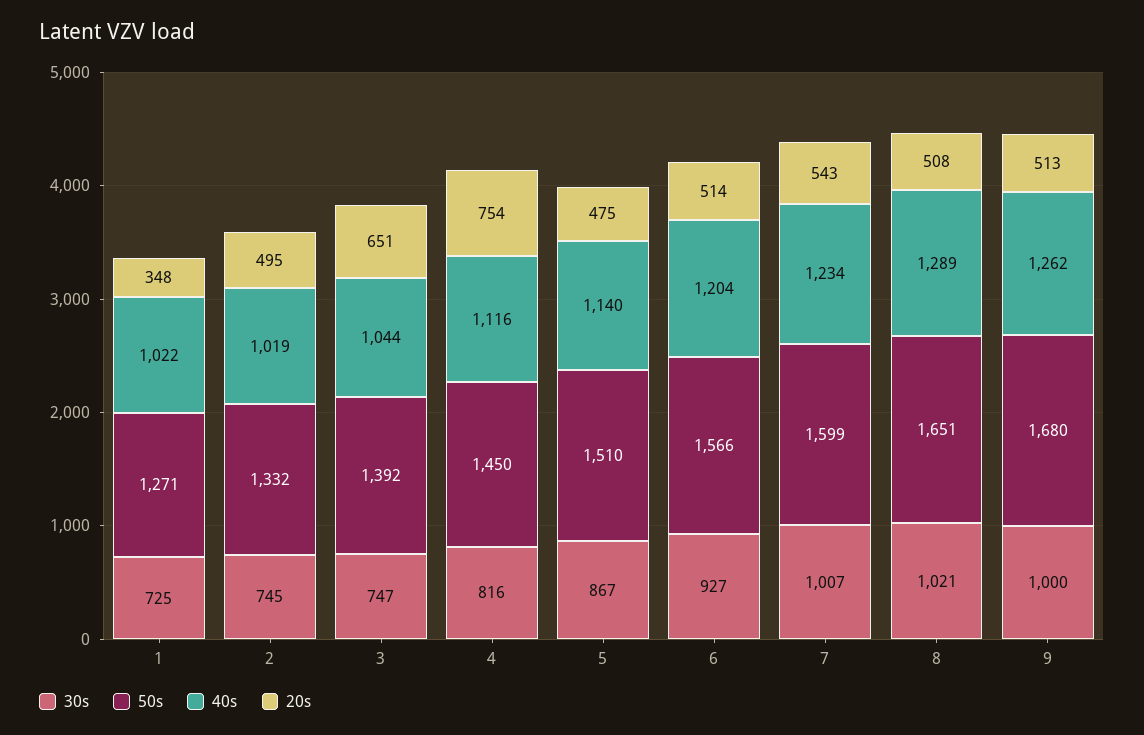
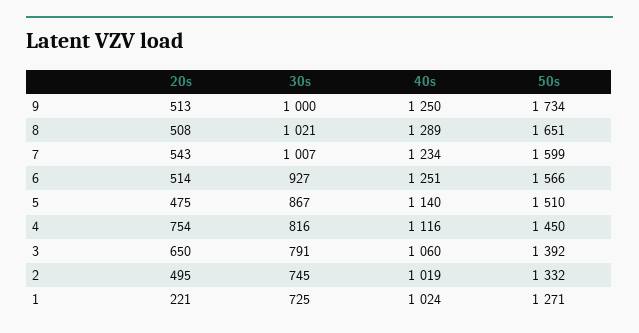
40s, 1: 1022 -> 1024
20s, 1: 348 -> 221
30s, 3: 747 -> 791
40s, 3: 1044 -> 1060
20s, 3: 651 -> 650
40s, 6: 1204 -> 1251
50s, 9: 1680 -> 1734
40s, 9: 1262 -> 1250

